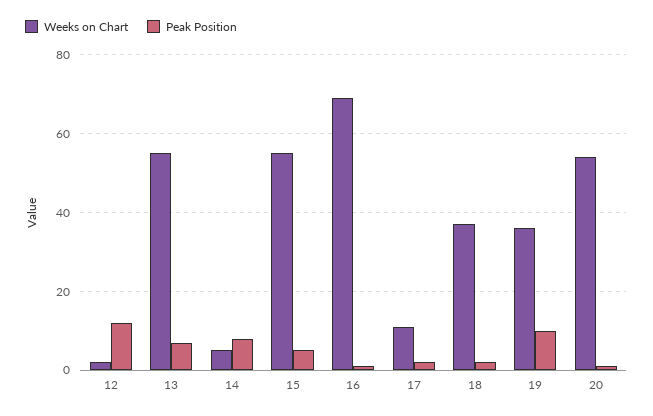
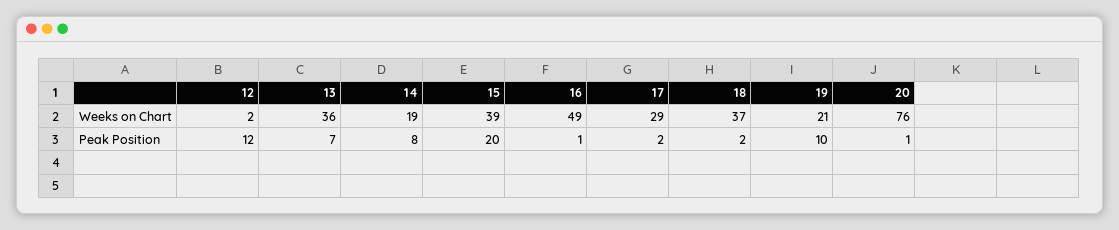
Weeks on Chart, 13: 55 -> 36
Weeks on Chart, 14: 5 -> 19
Weeks on Chart, 15: 55 -> 39
Peak Position, 15: 5 -> 20
Weeks on Chart, 16: 70 -> 49
Weeks on Chart, 17: 10 -> 29
Weeks on Chart, 19: 35 -> 21
Weeks on Chart, 20: 55 -> 76

